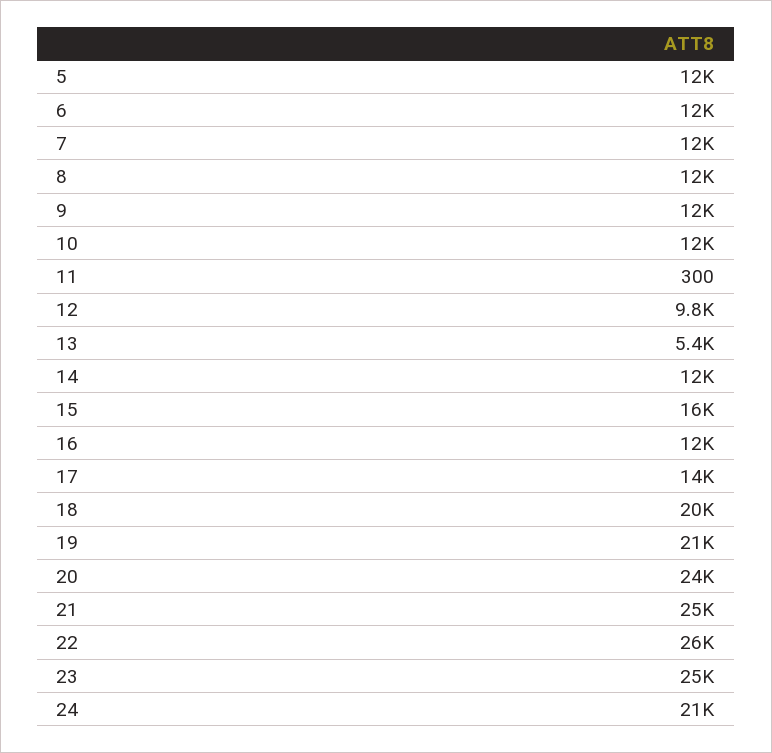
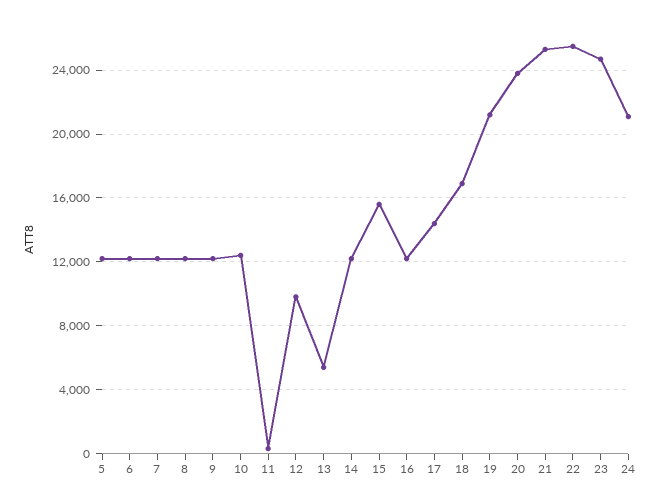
18: 20000 -> 17000

